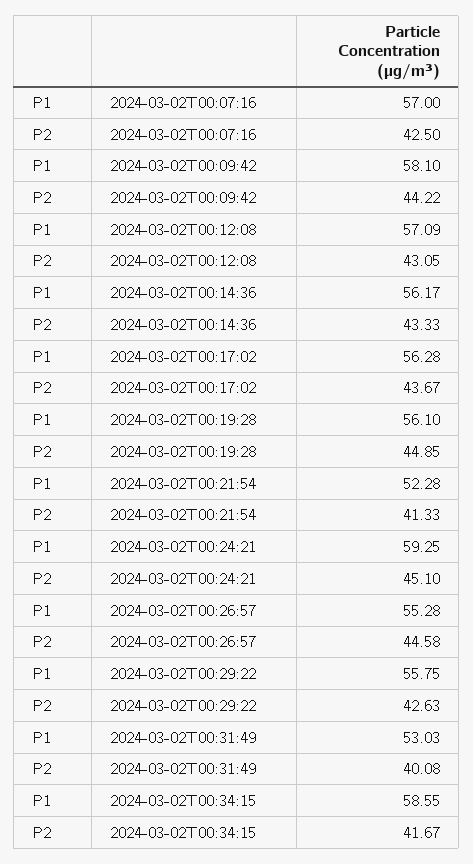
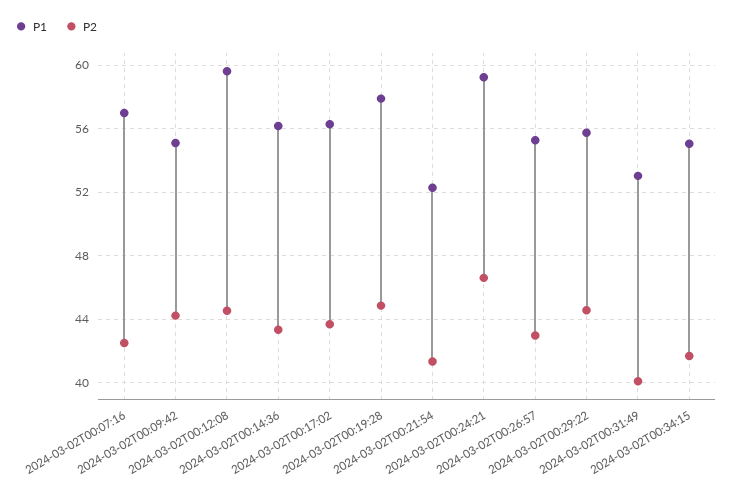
P1, 2024-03-02T00:09:42: 58.1 -> 55
P1, 2024-03-02T00:12:08: 57.09 -> 59.5
P2, 2024-03-02T00:12:08: 43.05 -> 44.5
P1, 2024-03-02T00:19:28: 56.1 -> 58
P2, 2024-03-02T00:24:21: 45.1 -> 46.5
P2, 2024-03-02T00:26:57: 44.58 -> 43
P2, 2024-03-02T00:29:22: 42.63 -> 44.5
P1, 2024-03-02T00:34:15: 58.55 -> 55

